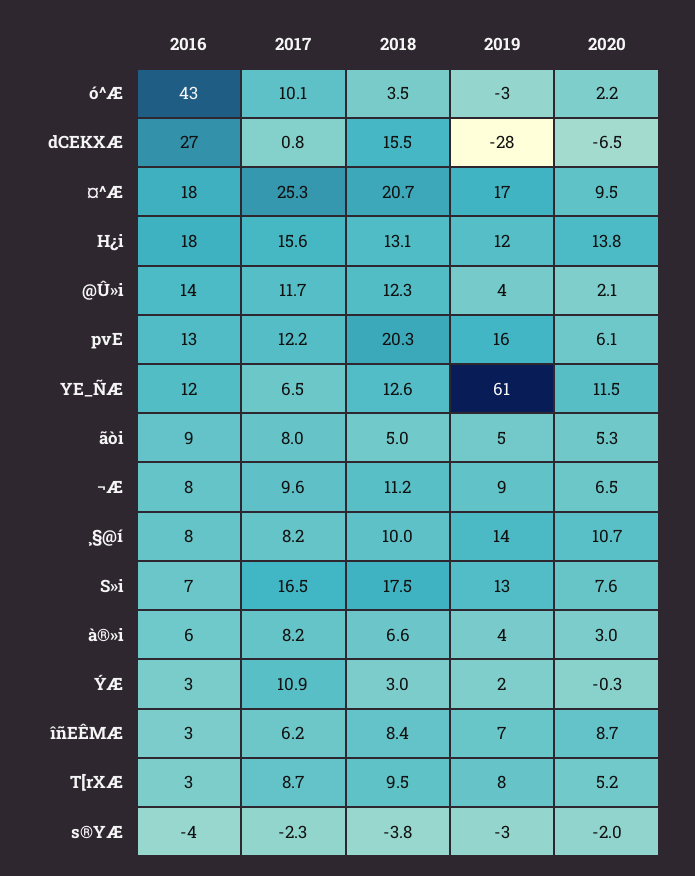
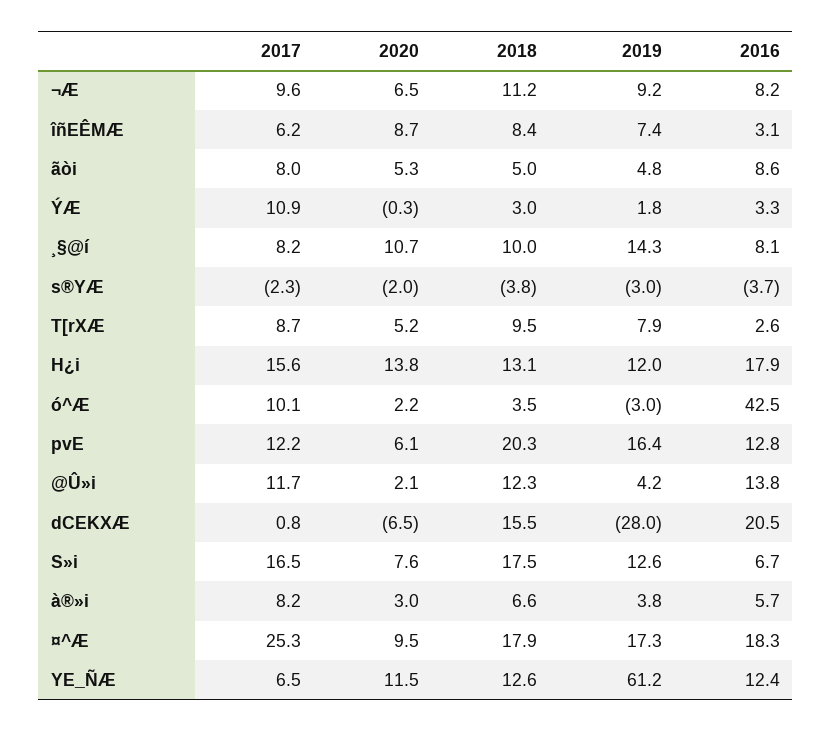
2016, dCEKXÆ: 27 -> 20.5
2018, ¤^Æ: 20.7 -> 17.9

